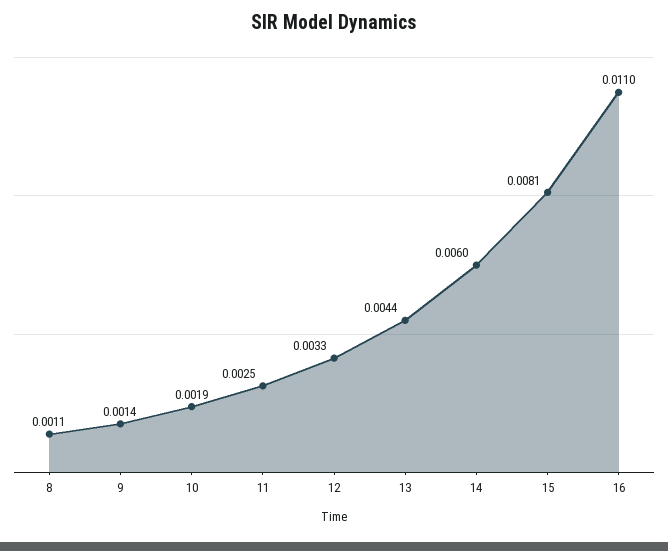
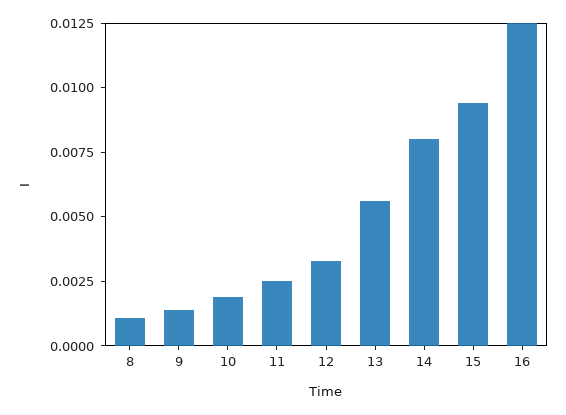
13: 0.0044 -> 0.0055
14: 0.006 -> 0.008
15: 0.0081 -> 0.0095
16: 0.011 -> 0.0125

